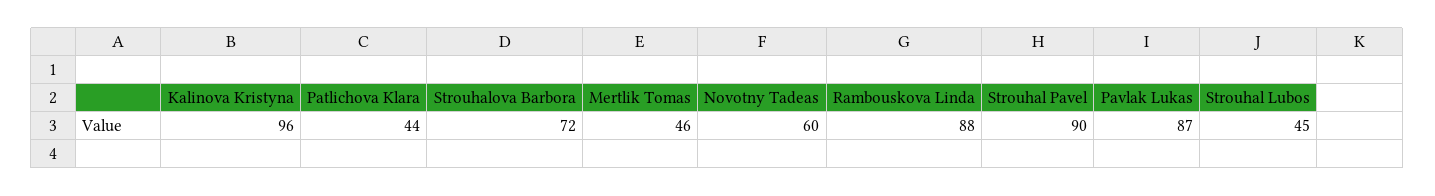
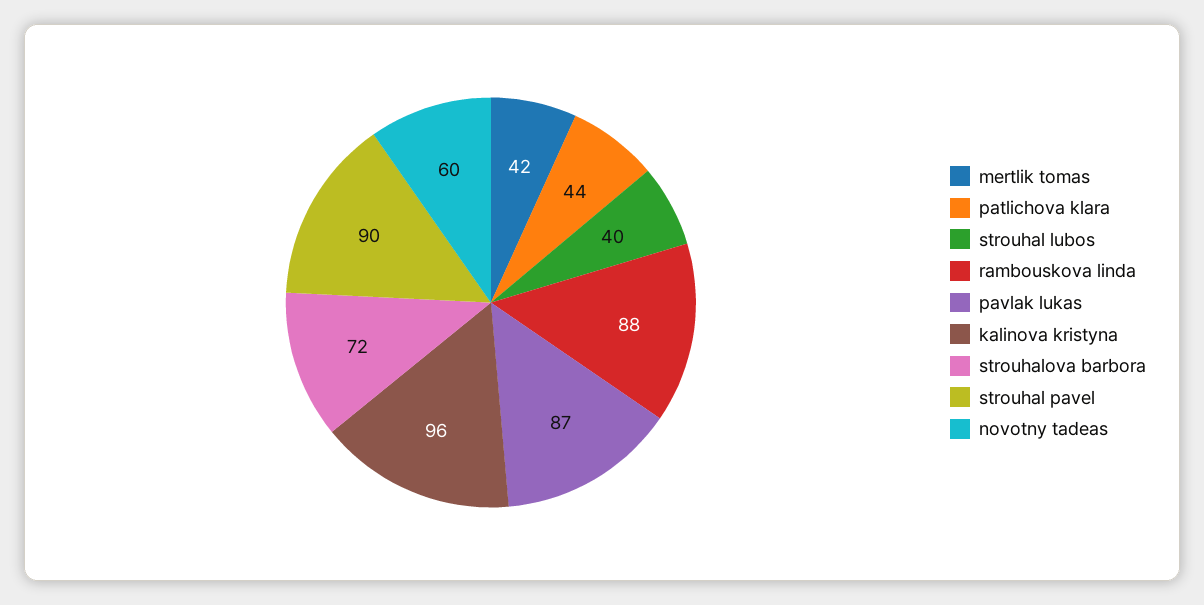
Mertlik Tomas: 46 -> 42
Strouhal Lubos: 45 -> 40

